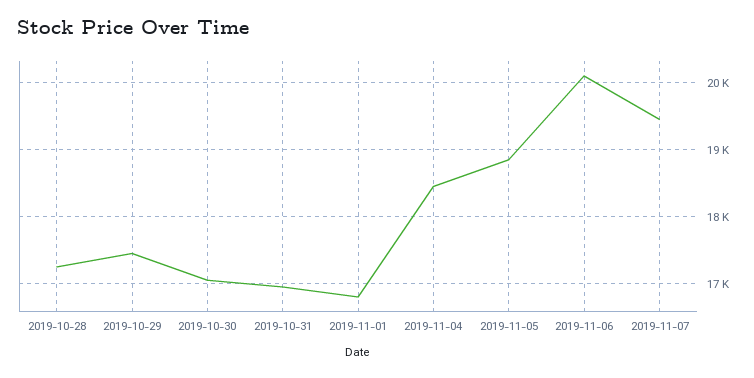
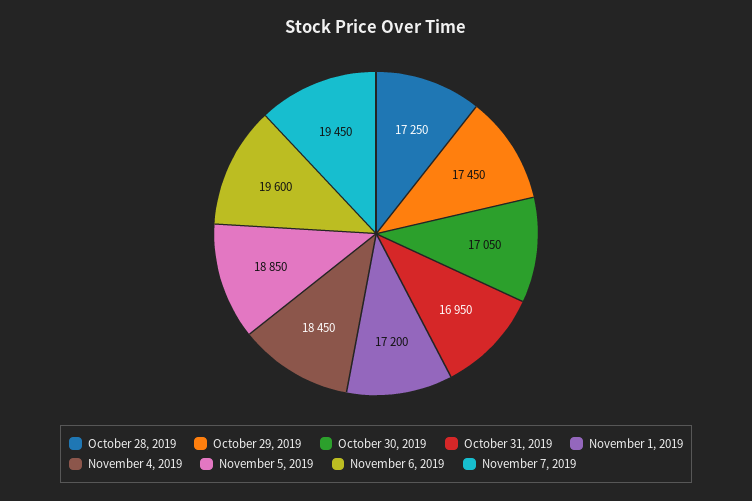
2019-11-01: 16800 -> 17200
2019-11-06: 20100 -> 19600

